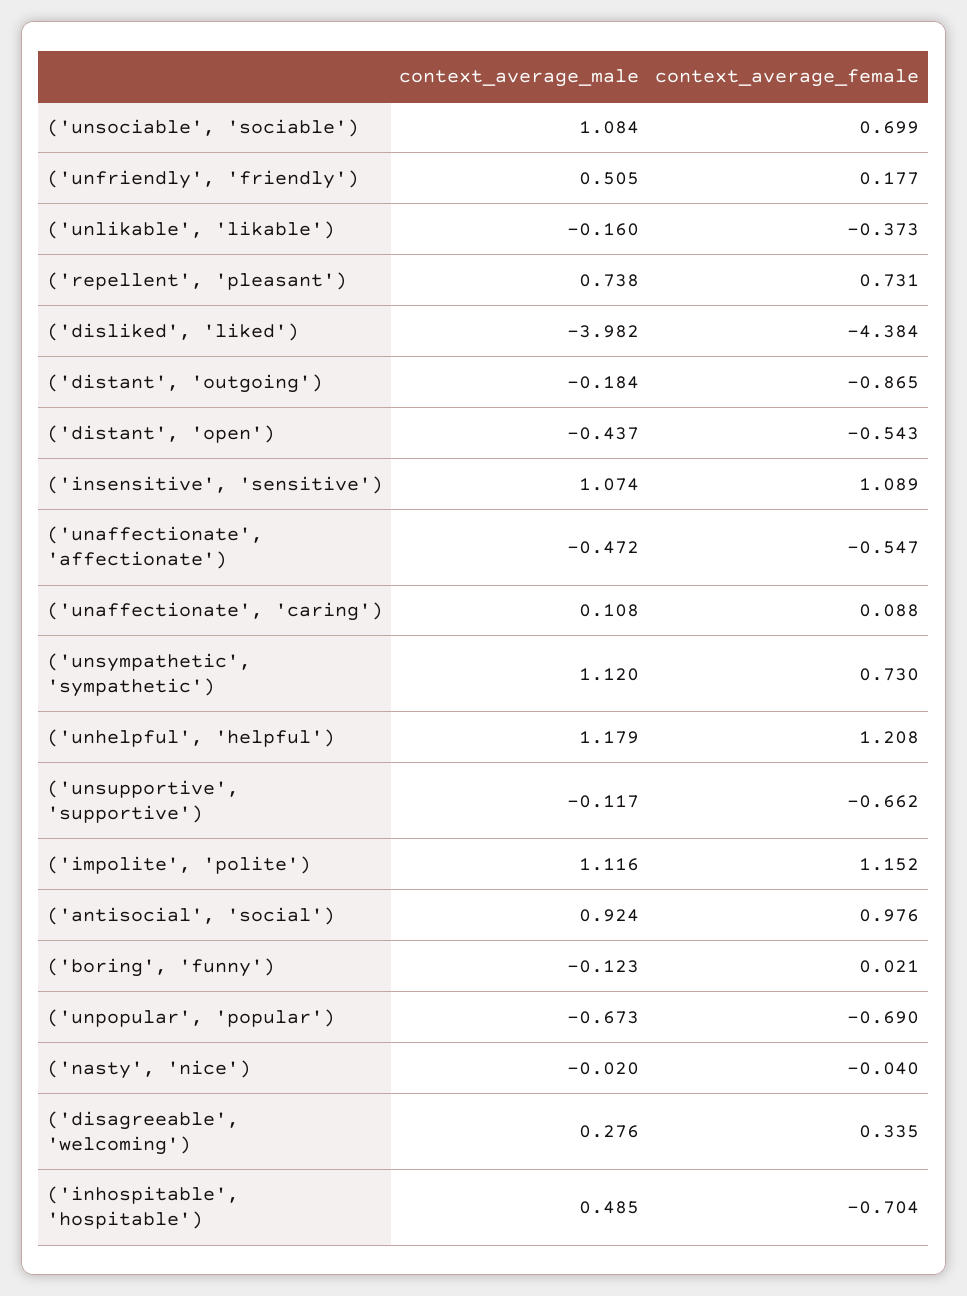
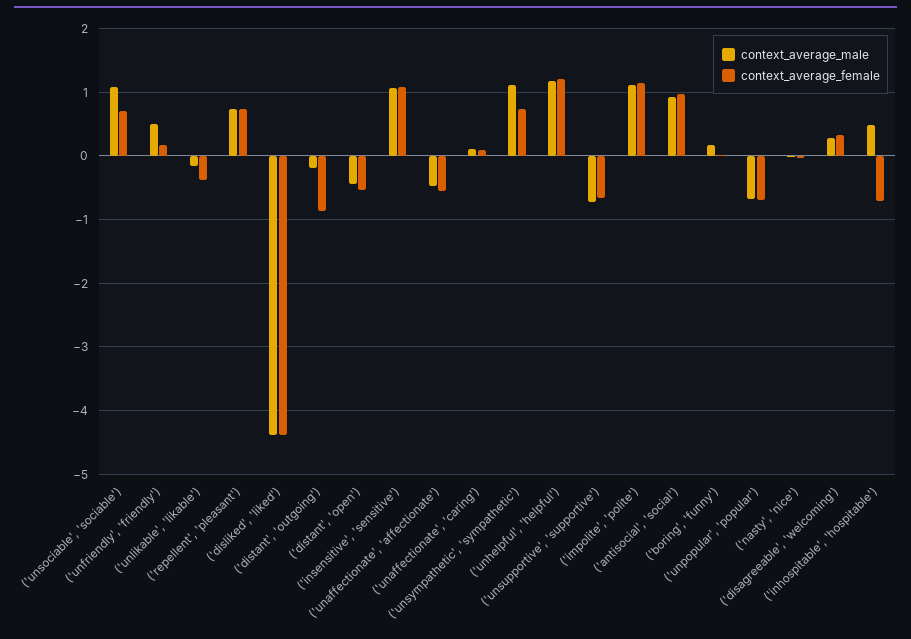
context_average_male, ('disliked', 'liked'): -3.982 -> -4.4
context_average_male, ('unsupportive', 'supportive'): -0.117 -> -0.7
context_average_male, ('boring', 'funny'): -0.123 -> 0.2

